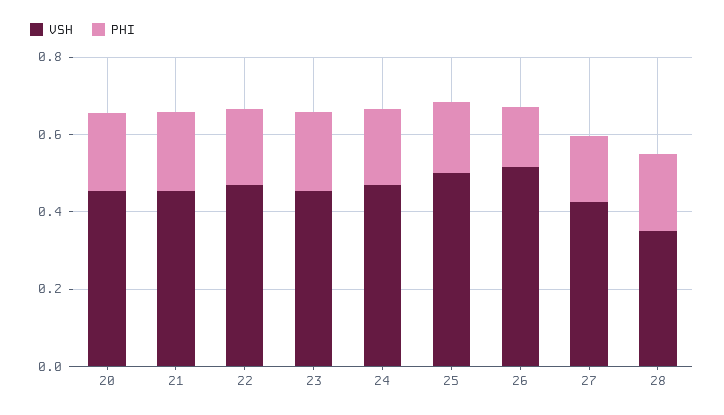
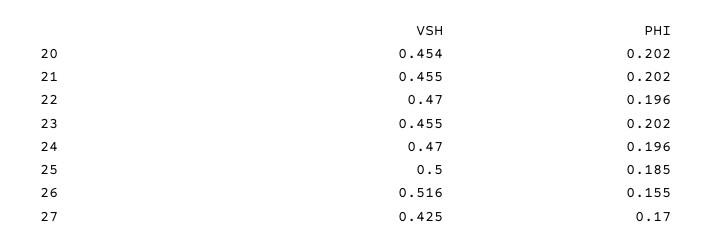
VSH, 28: 0.35 -> none
PHI, 28: 0.2 -> none

